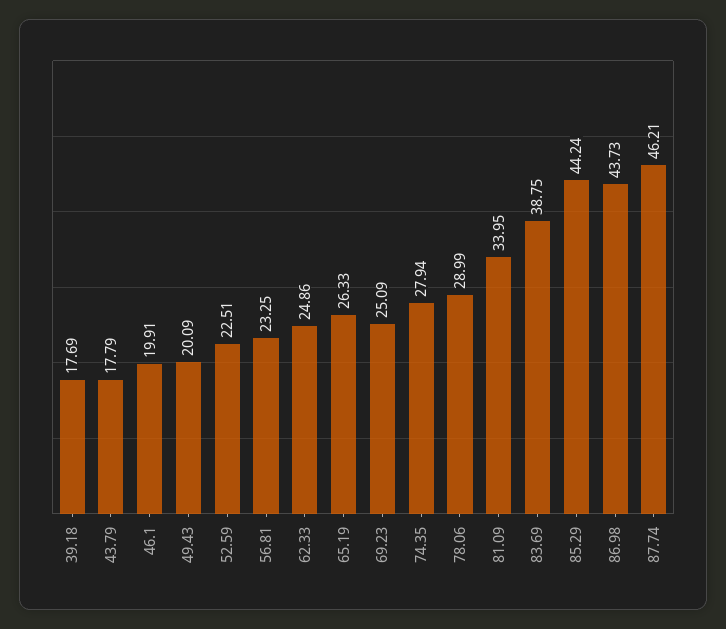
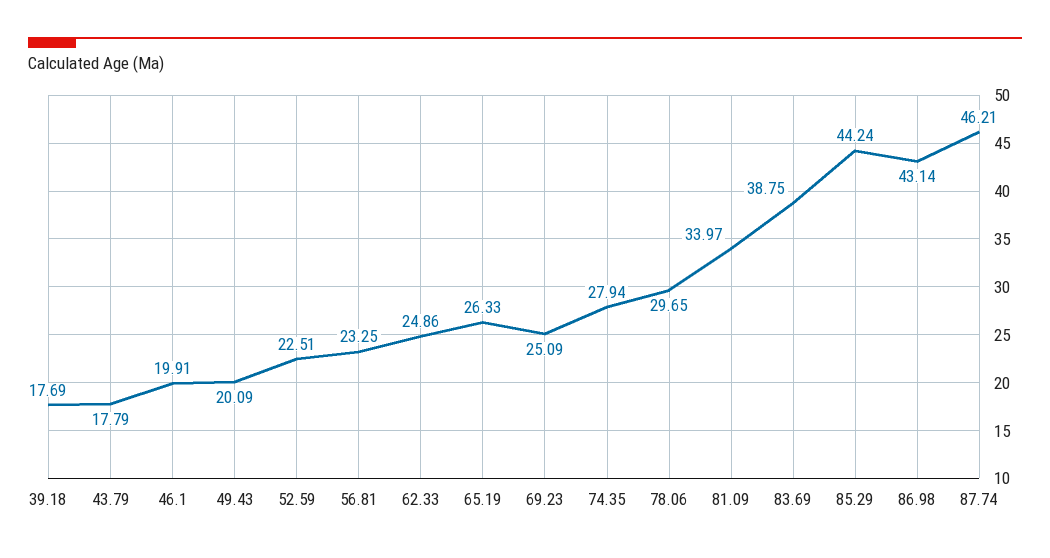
78.06: 28.99 -> 29.65
81.09: 33.95 -> 33.97
86.98: 43.73 -> 43.14

